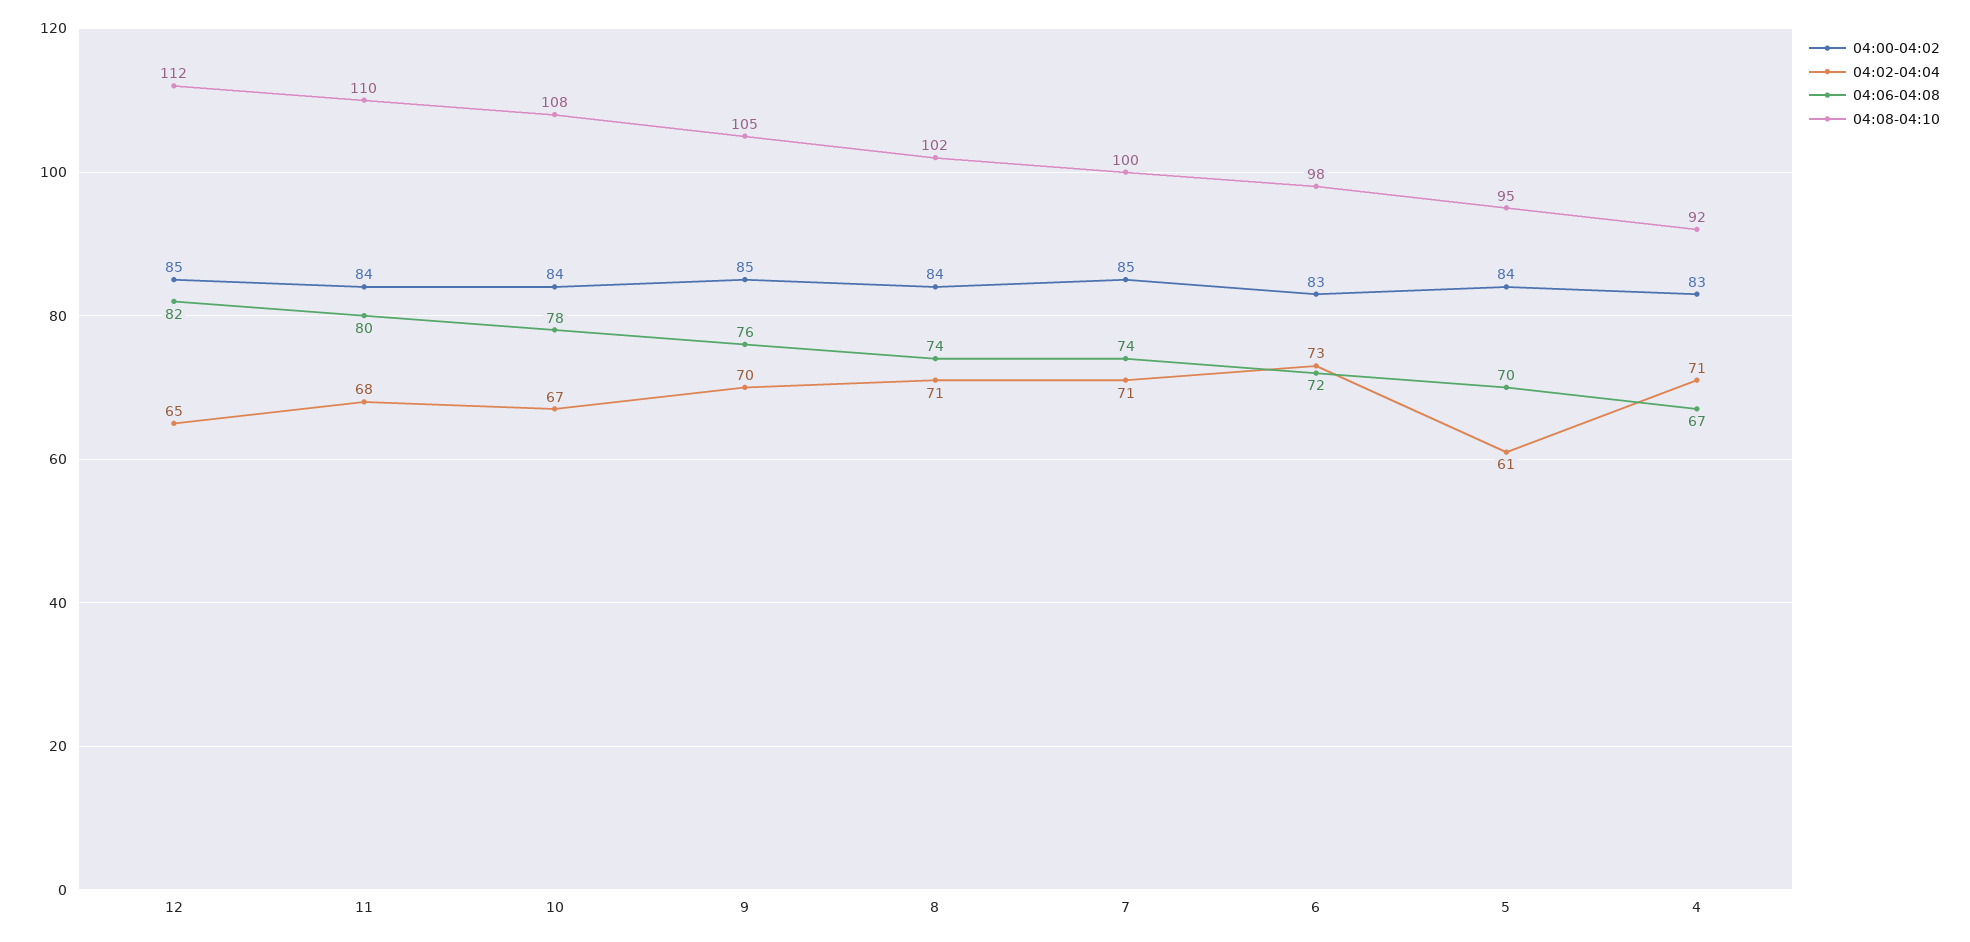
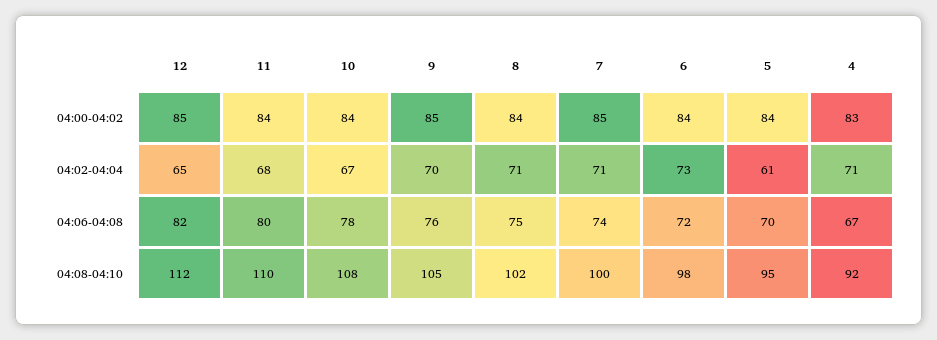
04:06-04:08, 8: 74 -> 75
04:00-04:02, 6: 83 -> 84

